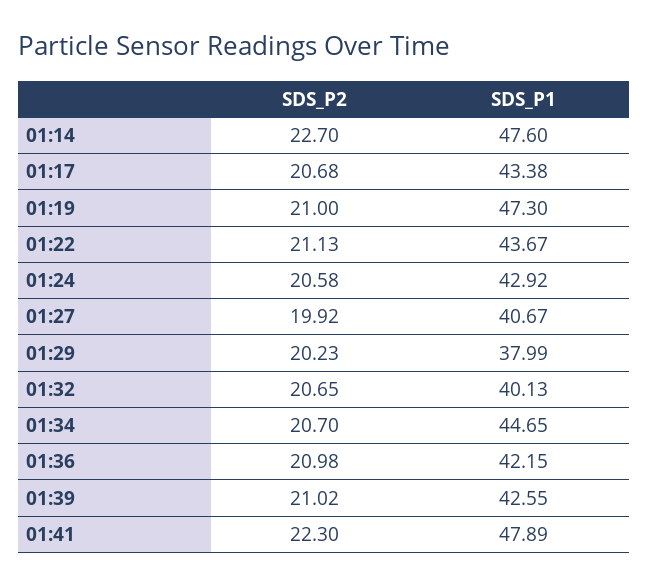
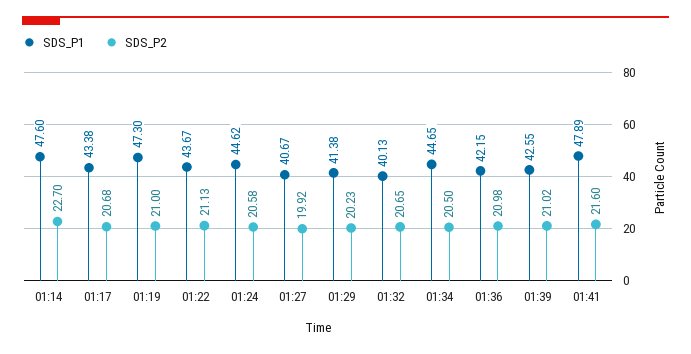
SDS_P1, 01:24: 42.92 -> 44.62
SDS_P1, 01:29: 37.99 -> 41.38
SDS_P2, 01:34: 20.7 -> 20.5
SDS_P2, 01:41: 22.3 -> 21.6

